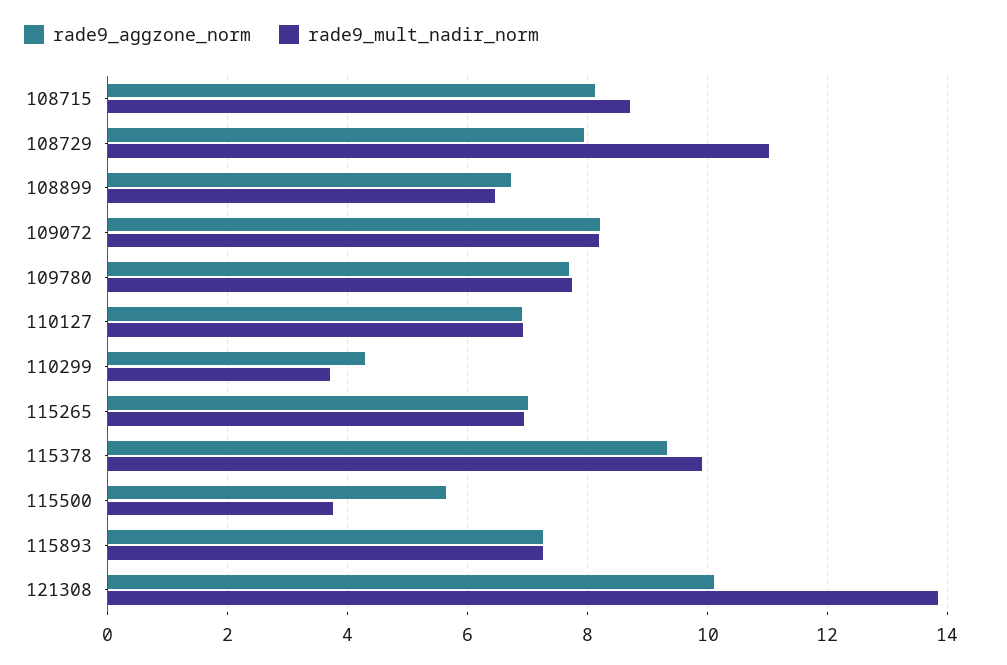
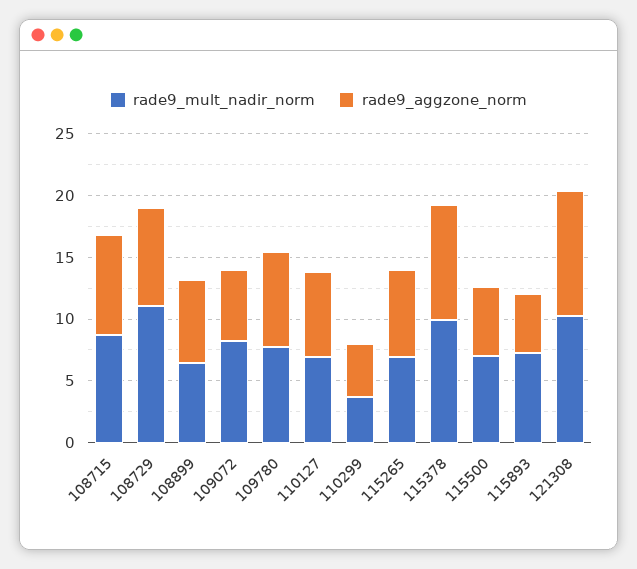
rade9_aggzone_norm, 109072: 8.2 -> 6
rade9_mult_nadir_norm, 115500: 3.8 -> 7
rade9_aggzone_norm, 115893: 7.2 -> 5
rade9_mult_nadir_norm, 121308: 13.8 -> 10

